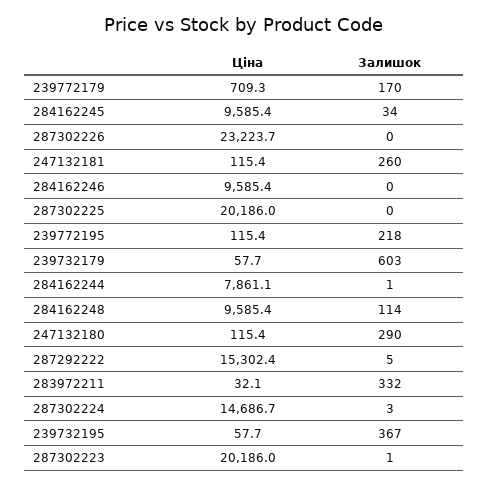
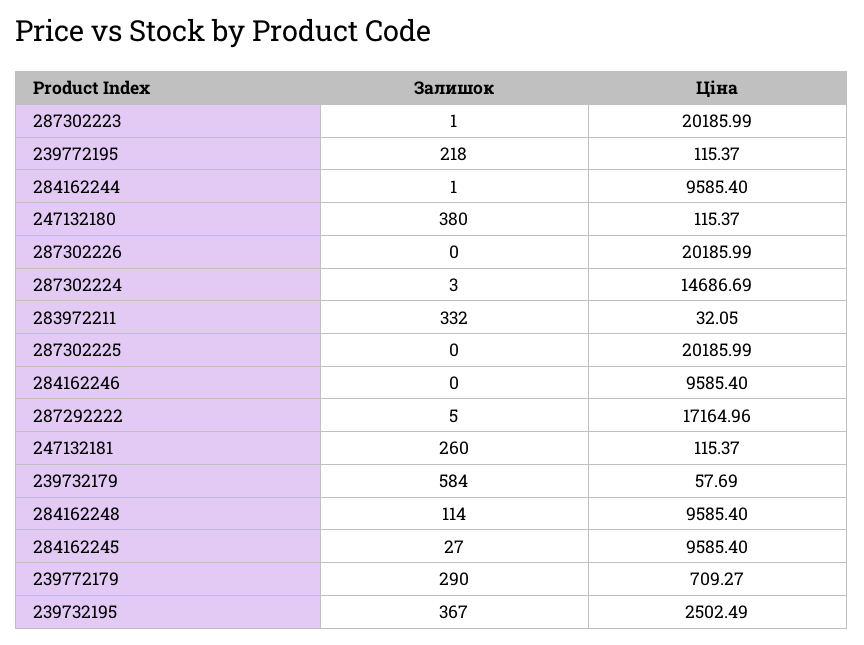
Залишок, 239772179: 170 -> 290
Залишок, 284162245: 34 -> 27
Ціна, 287302226: 23223.7 -> 20185.99
Залишок, 239732179: 603 -> 584
Ціна, 284162244: 7861.1 -> 9585.4
Залишок, 247132180: 290 -> 380
Ціна, 287292222: 15302.4 -> 17164.96
Ціна, 239732195: 57.7 -> 2502.49

